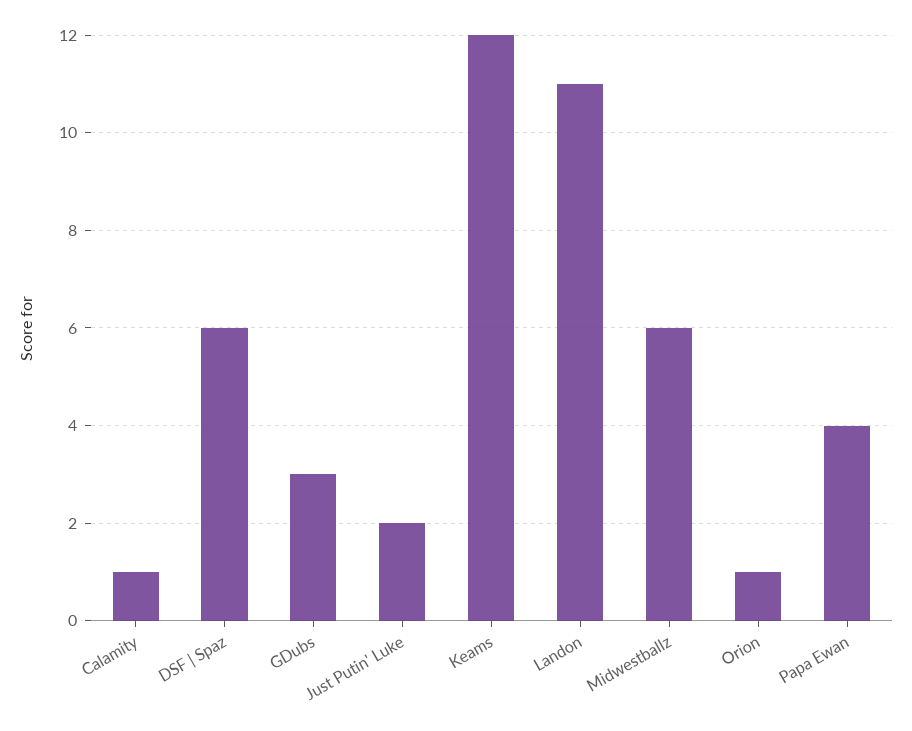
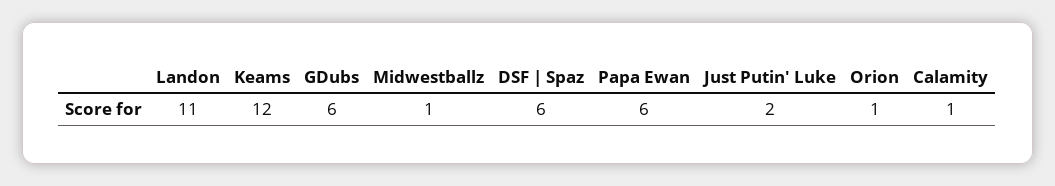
GDubs: 3 -> 6
Midwestballz: 6 -> 1
Papa Ewan: 4 -> 6

